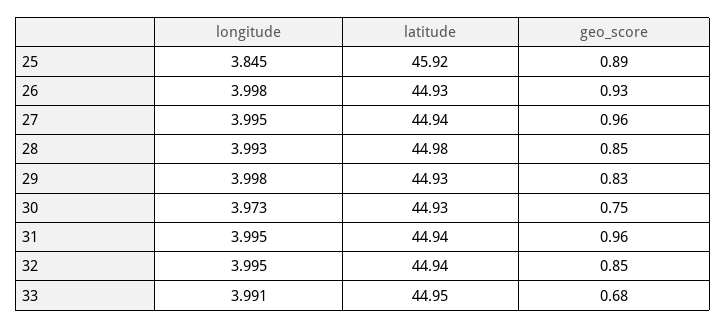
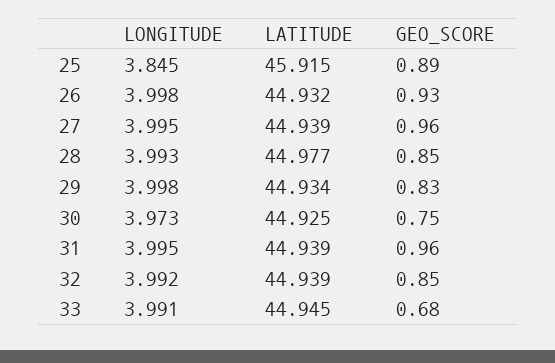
longitude, 32: 3.995 -> 3.992

